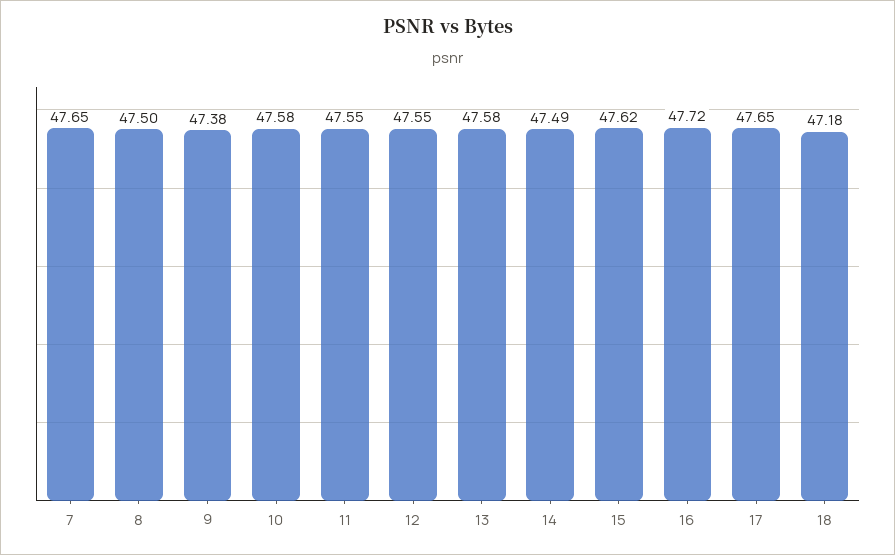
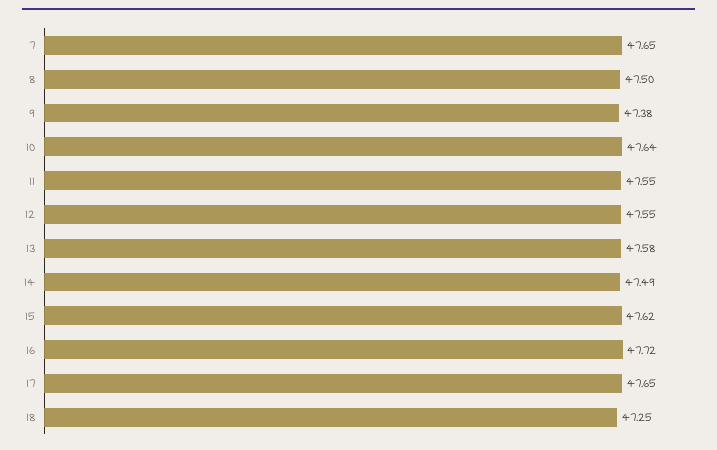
10: 47.58 -> 47.64
18: 47.18 -> 47.25

